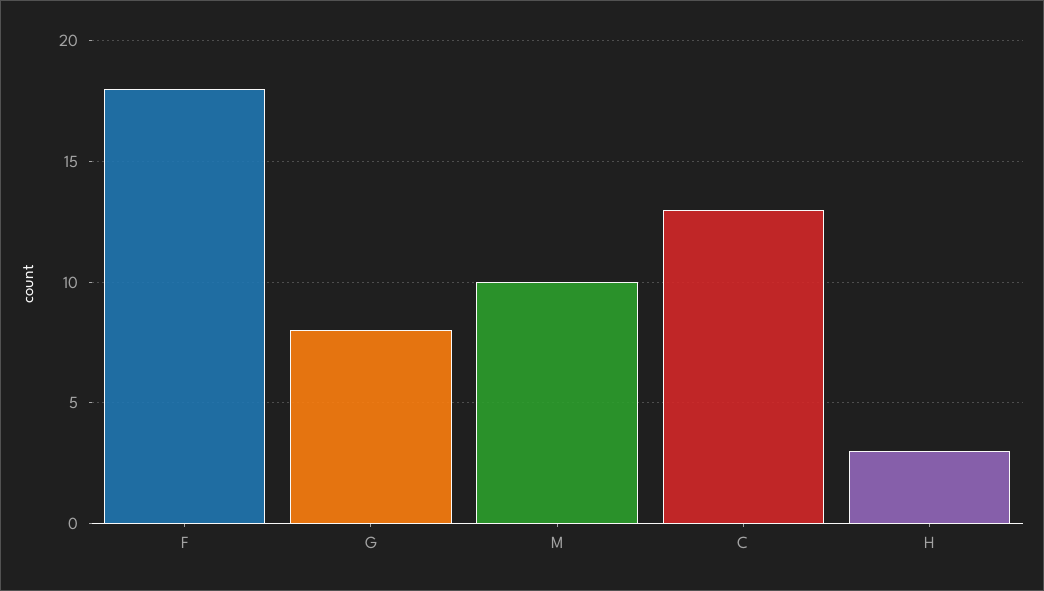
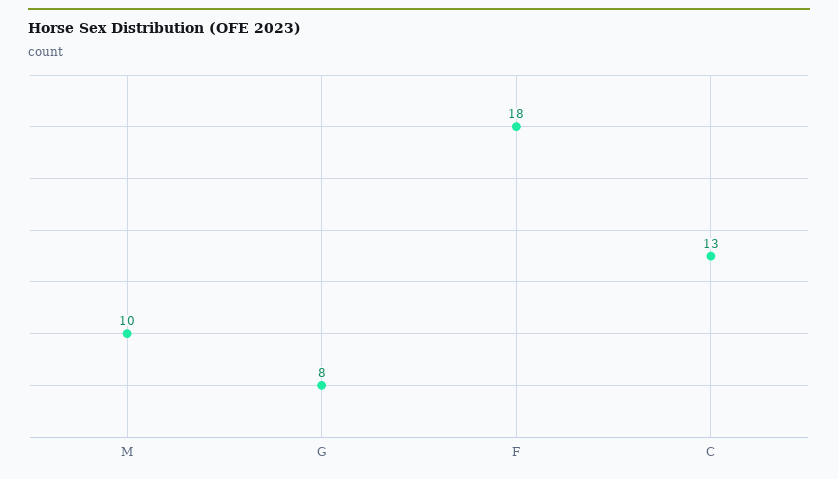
H: 3 -> none

